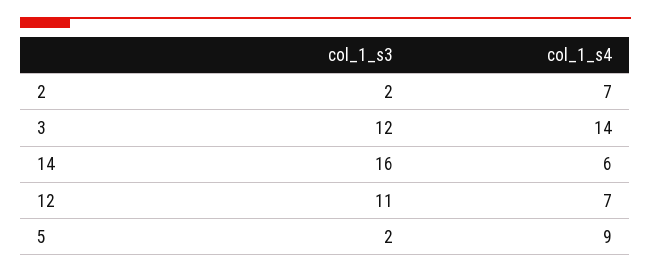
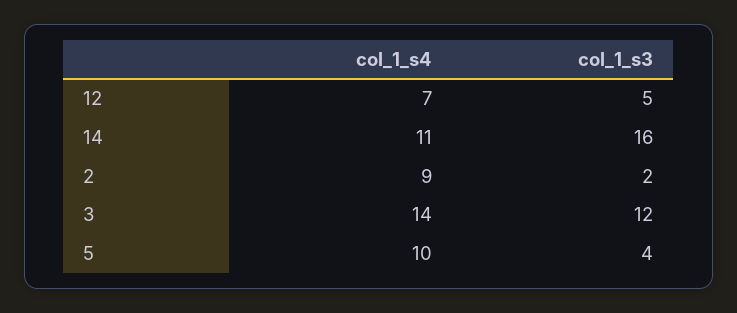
col_1_s4, 2: 7 -> 9
col_1_s4, 14: 6 -> 11
col_1_s3, 12: 11 -> 5
col_1_s3, 5: 2 -> 4
col_1_s4, 5: 9 -> 10

